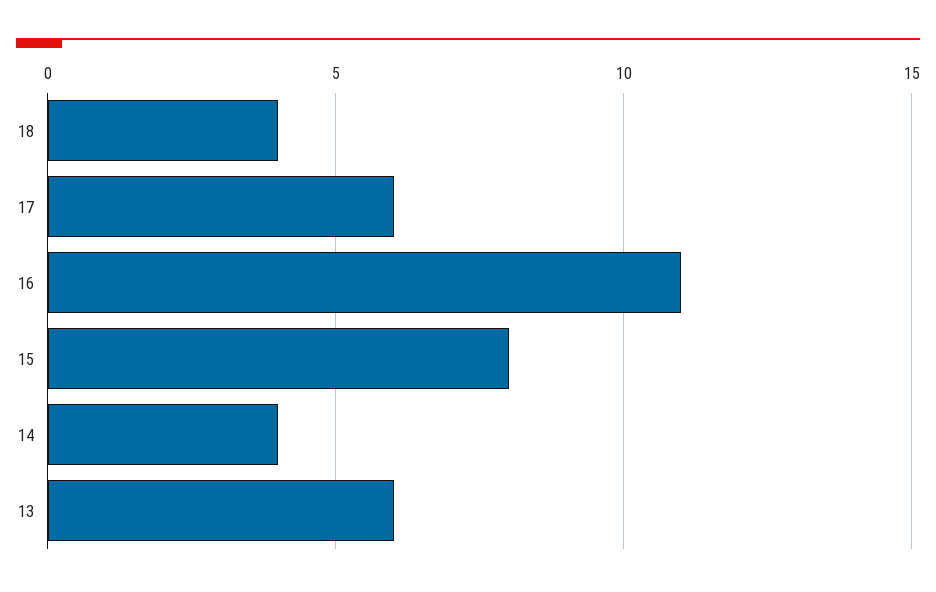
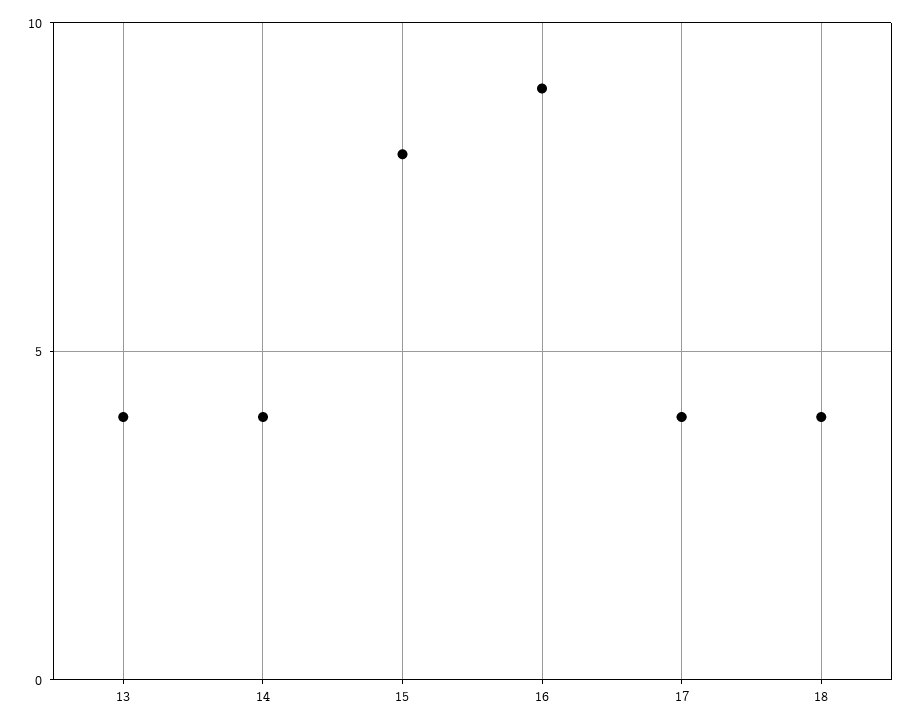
17: 6 -> 4
16: 11 -> 9
13: 6 -> 4

